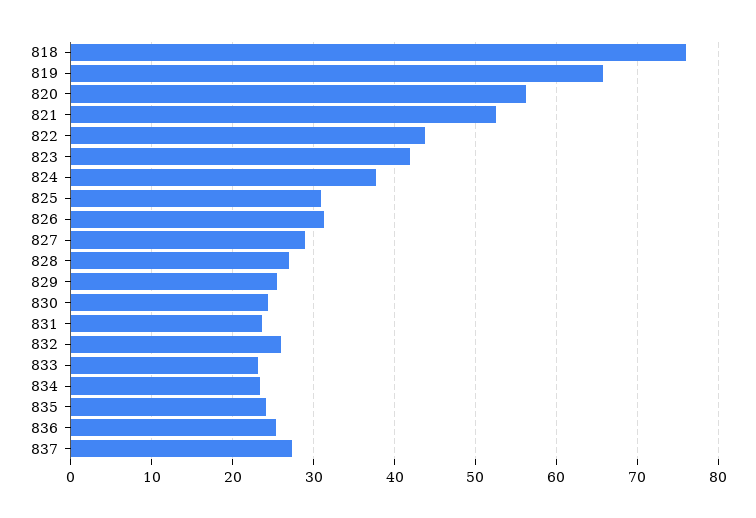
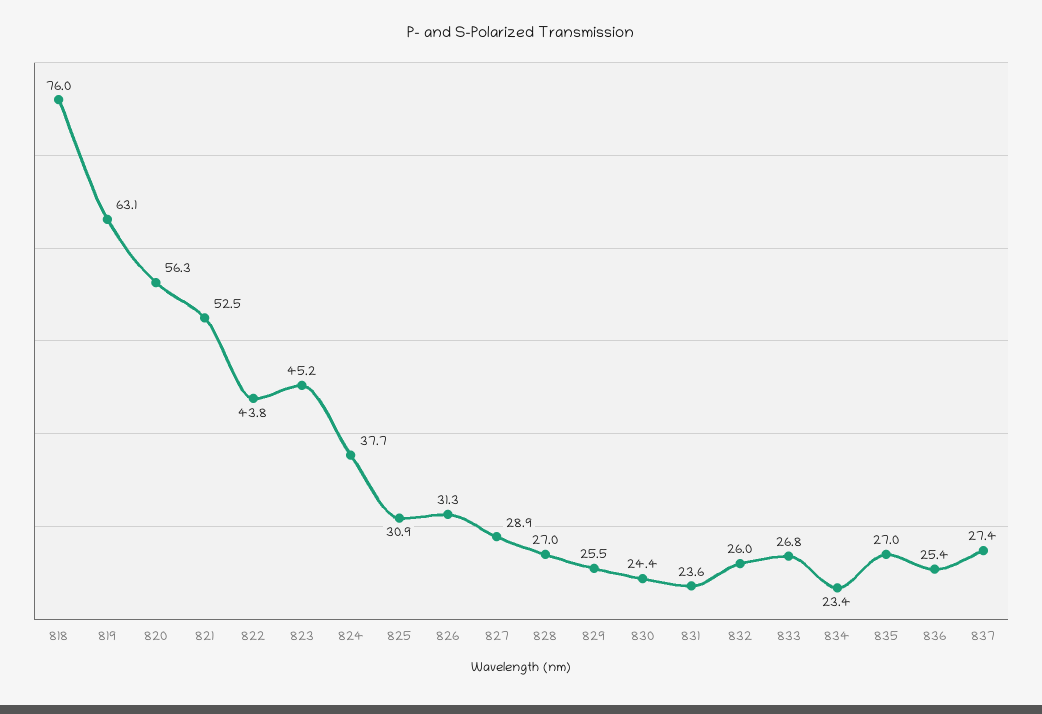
819: 66 -> 63.1
823: 42 -> 45.2
833: 23 -> 26.8
835: 24 -> 27

